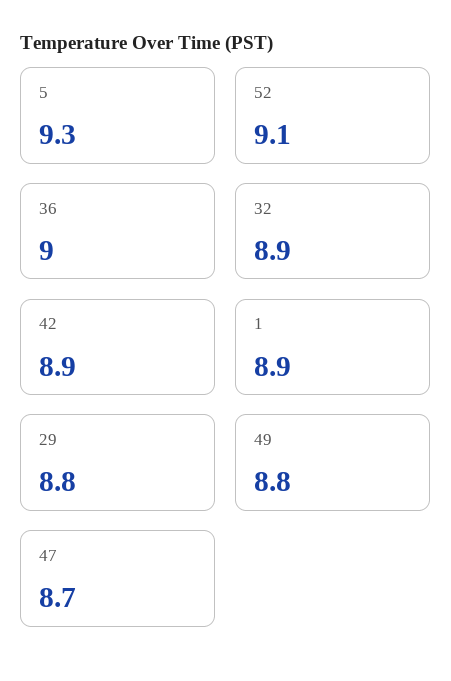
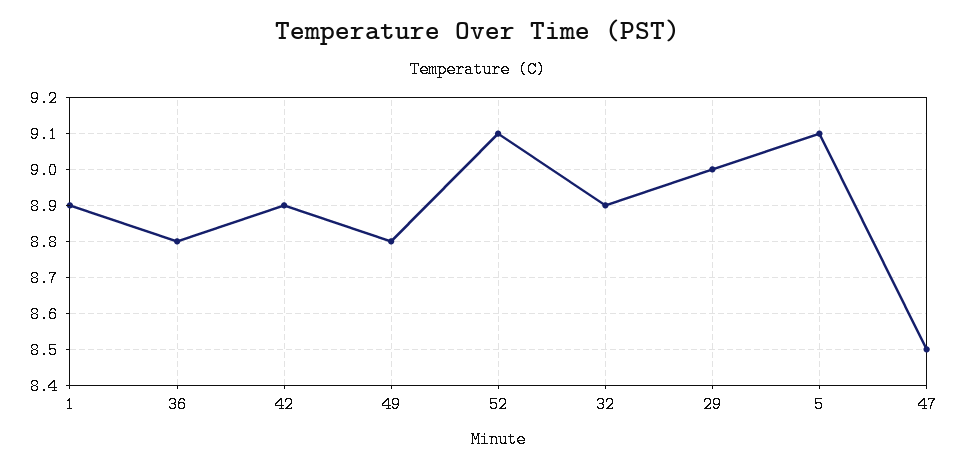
5: 9.3 -> 9.1
36: 9 -> 8.8
29: 8.8 -> 9
47: 8.7 -> 8.5

